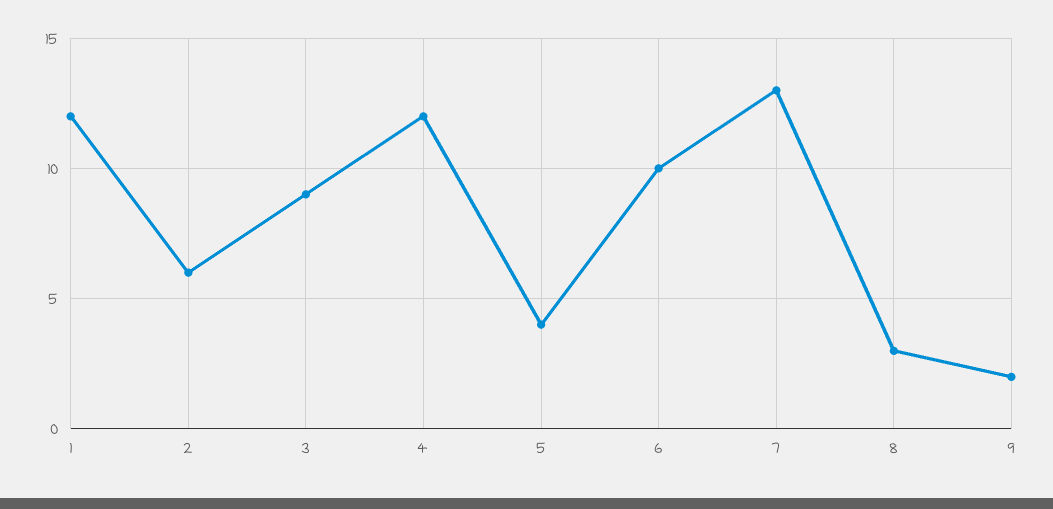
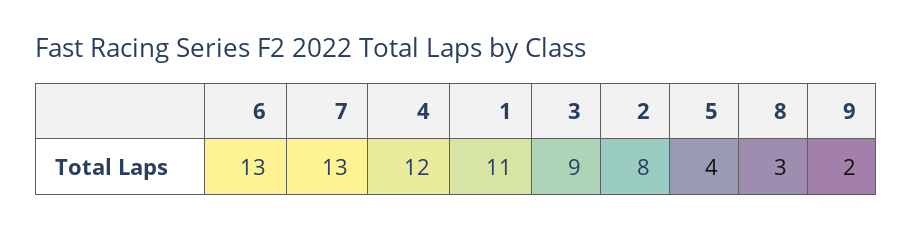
1: 12 -> 11
2: 6 -> 8
6: 10 -> 13

